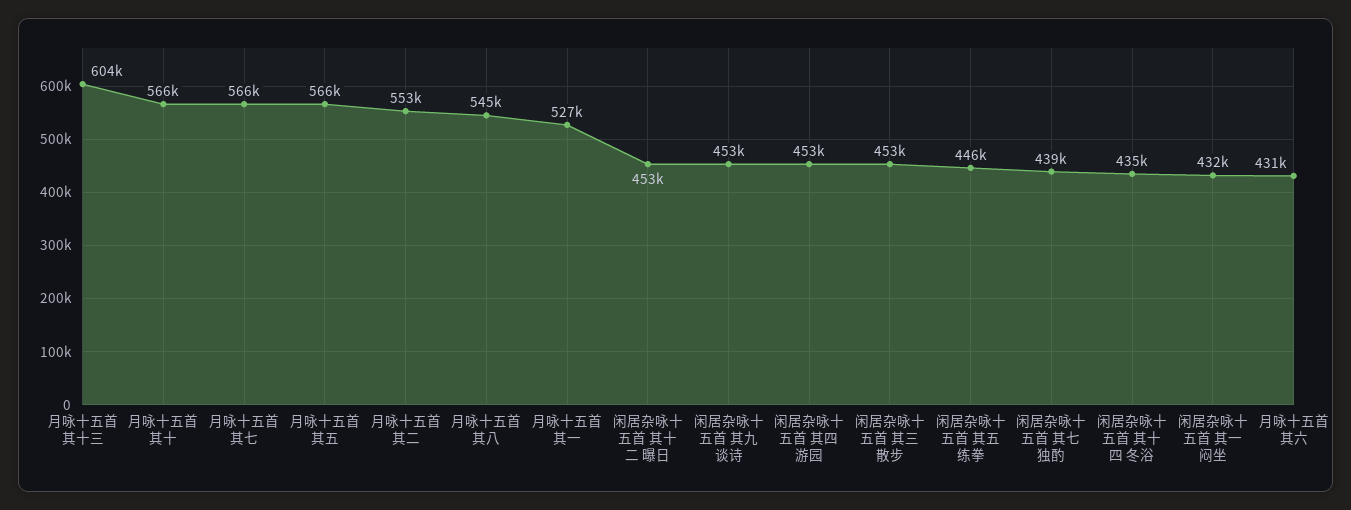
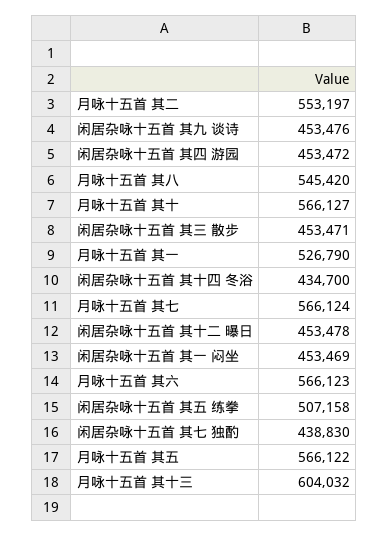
闲居杂咏十五首 其五 练拳: 446000 -> 507158
闲居杂咏十五首 其一 闷坐: 432000 -> 453469
月咏十五首 其六: 431000 -> 566123

